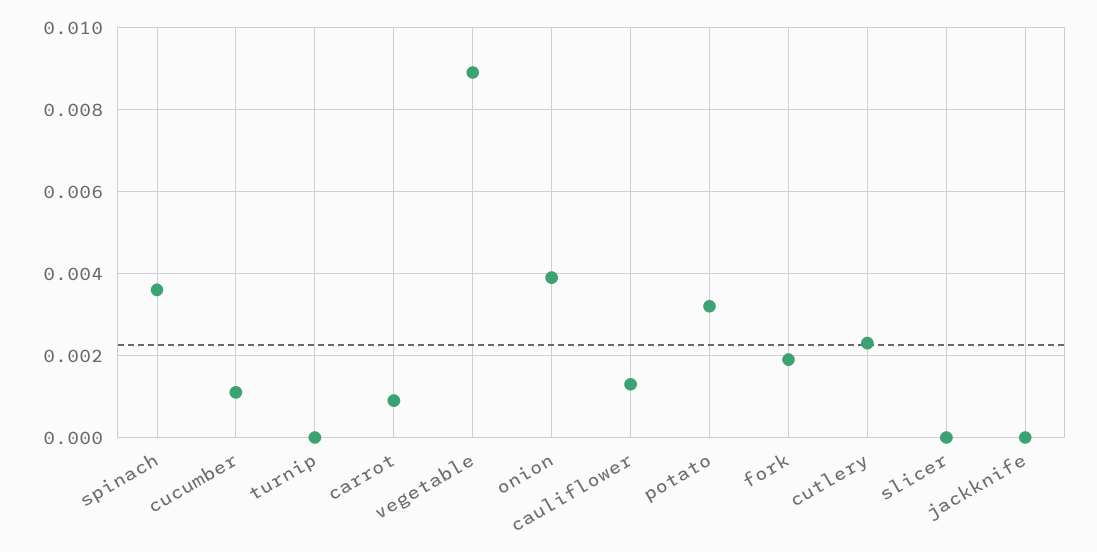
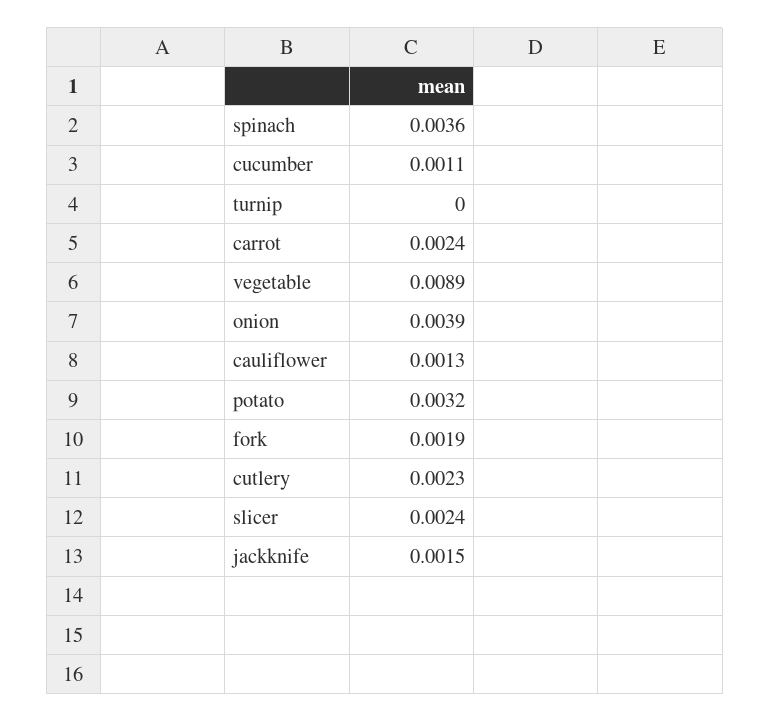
carrot: 0.001 -> 0.0024
slicer: 0 -> 0.0024
jackknife: 0 -> 0.0015

